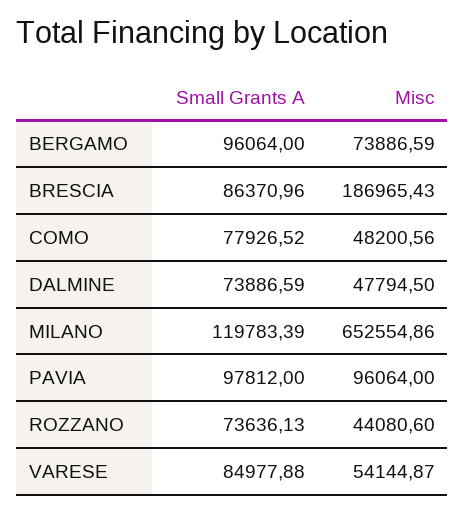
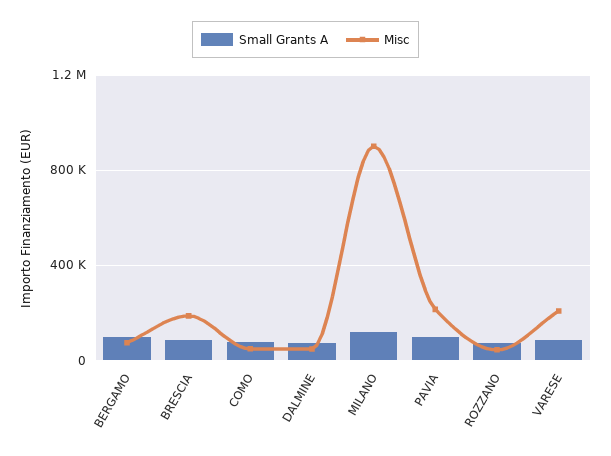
Misc, MILANO: 652554.86 -> 900000
Misc, PAVIA: 96064 -> 200000
Misc, VARESE: 54144.87 -> 200000

